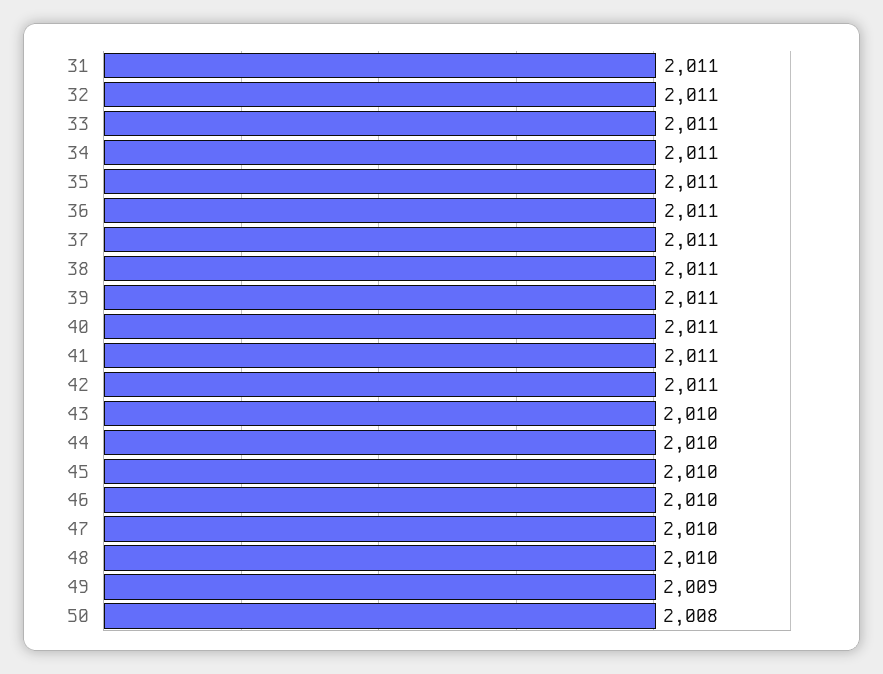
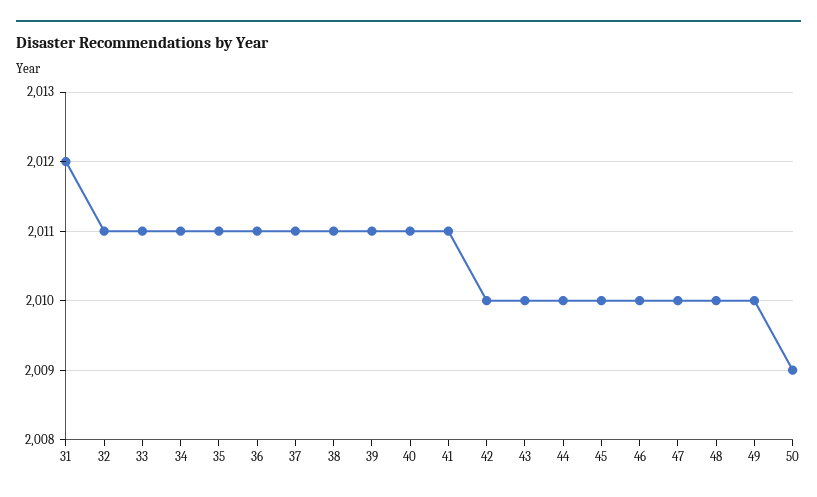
31: 2011 -> 2012
42: 2011 -> 2010
49: 2009 -> 2010
50: 2008 -> 2009

